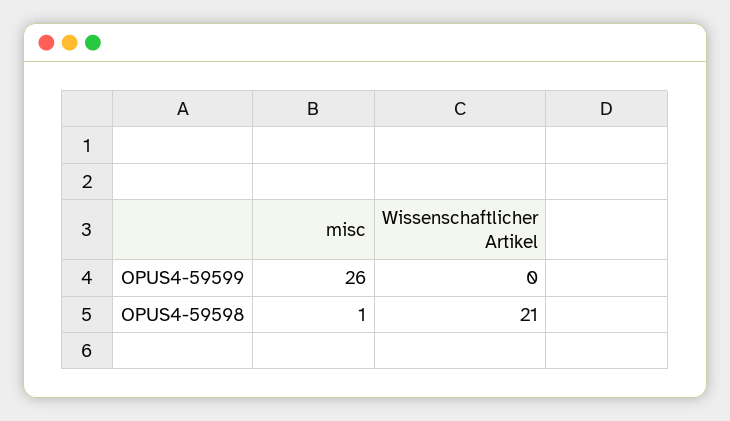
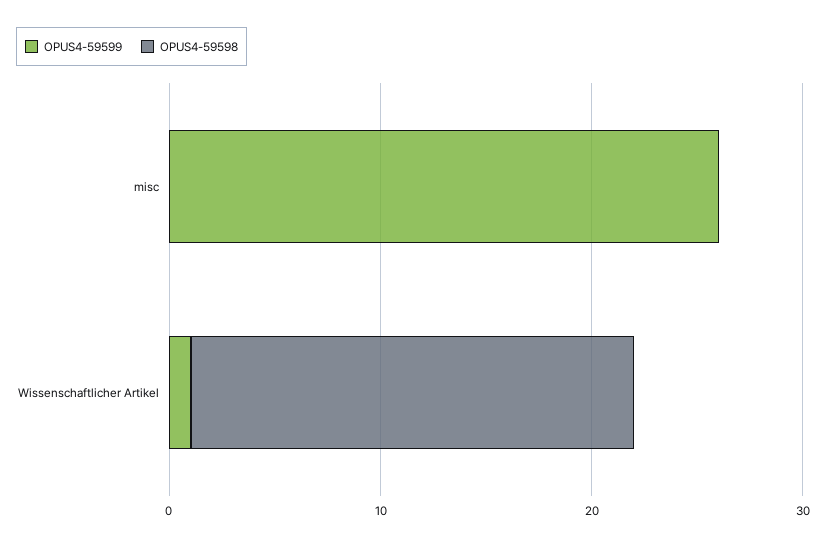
OPUS4-59599, Wissenschaftlicher Artikel: 0 -> 1
OPUS4-59598, misc: 1 -> 0

